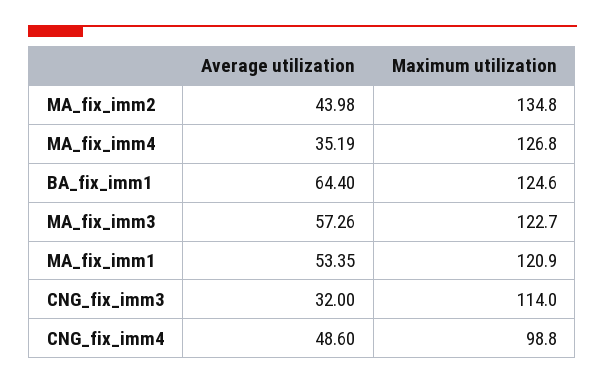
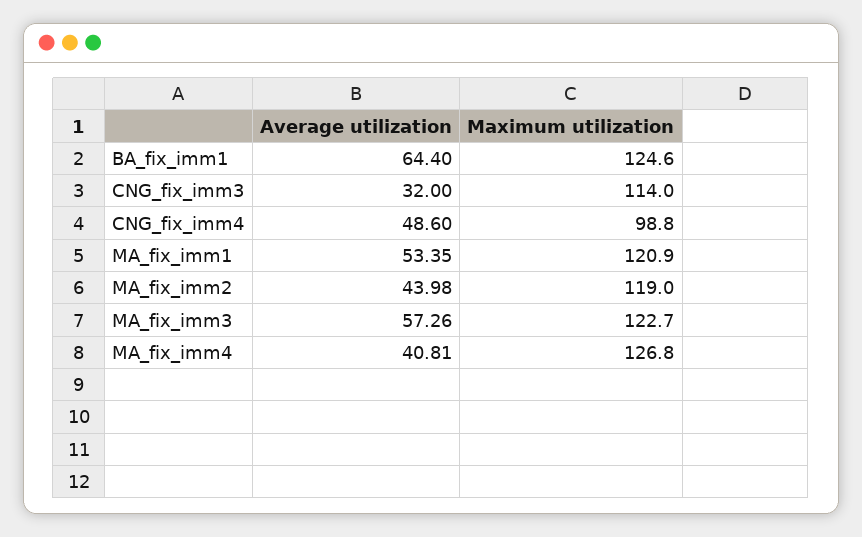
Maximum utilization, MA_fix_imm2: 134.8 -> 119
Average utilization, MA_fix_imm4: 35.19 -> 40.81

